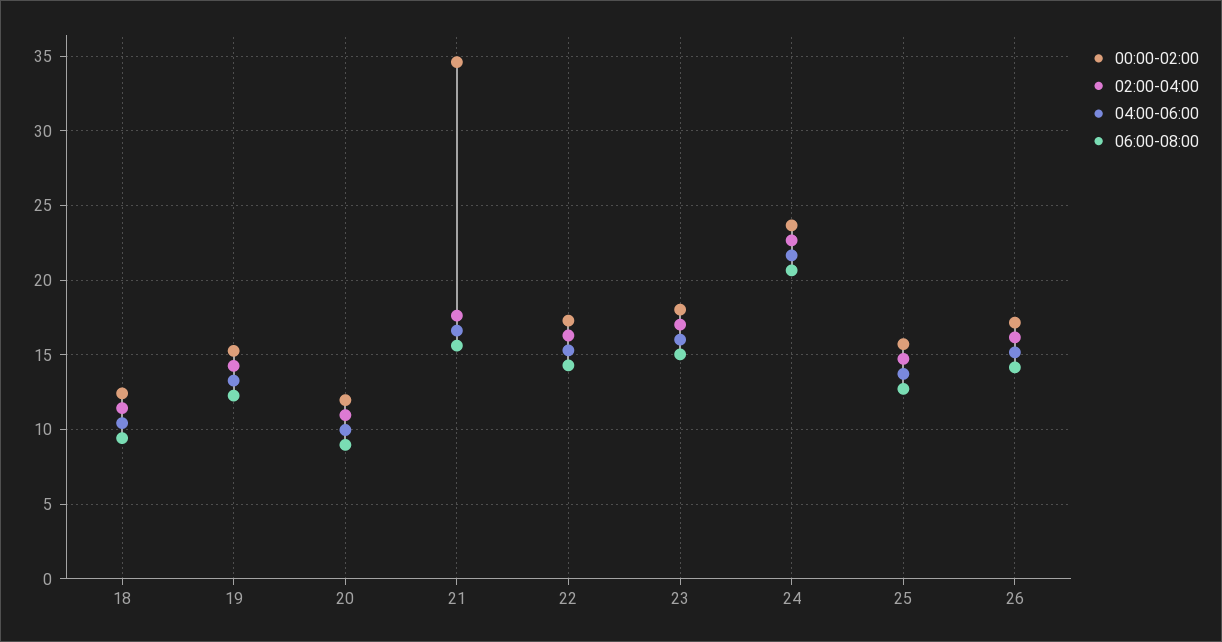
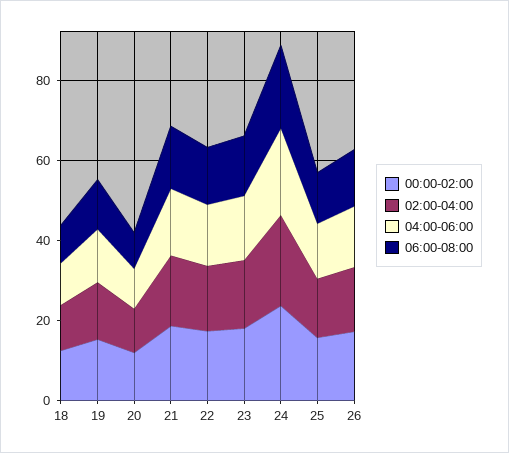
00:00-02:00, 21: 34.5 -> 20

